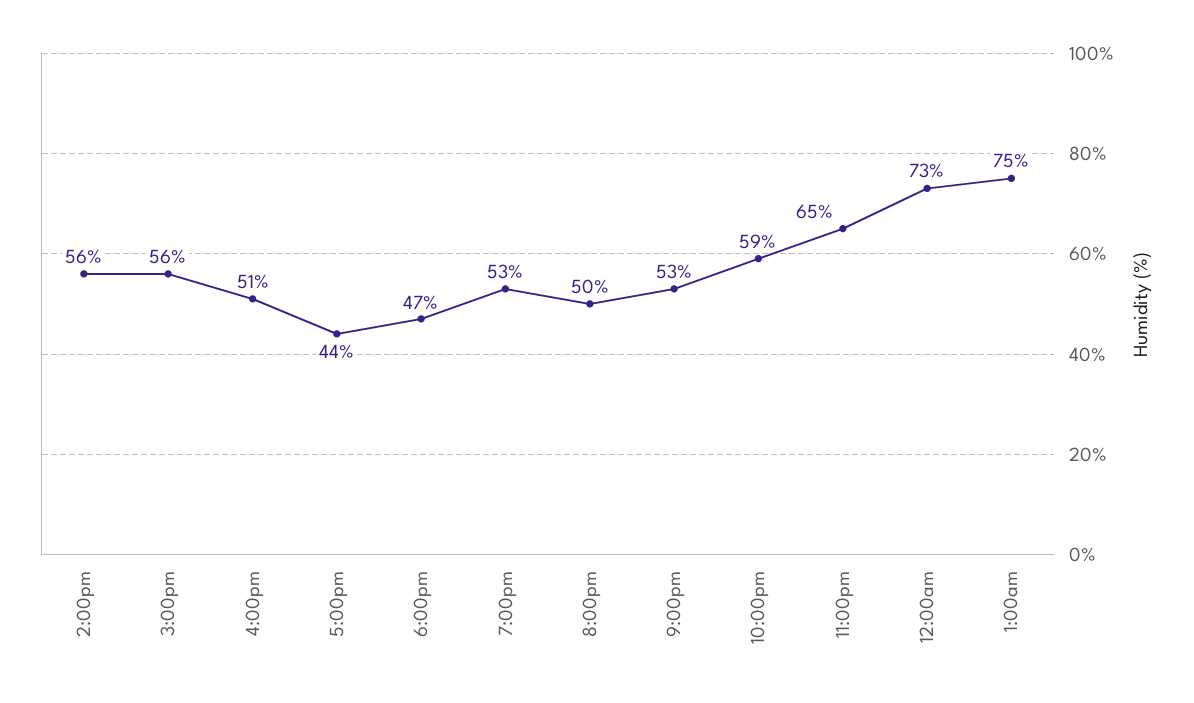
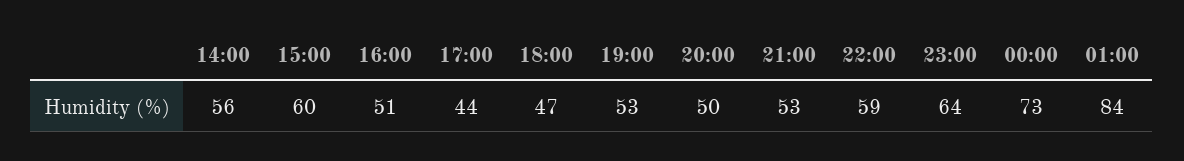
3:00pm: 56 -> 60
11:00pm: 65 -> 64
1:00am: 75 -> 84

